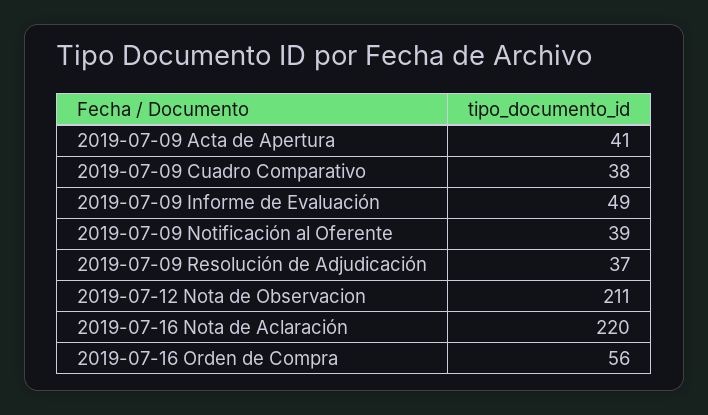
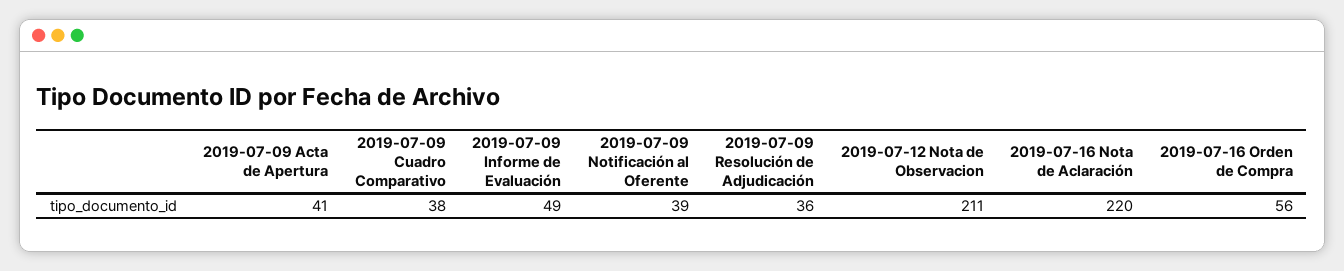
2019-07-09 Resolución de Adjudicación: 37 -> 36

